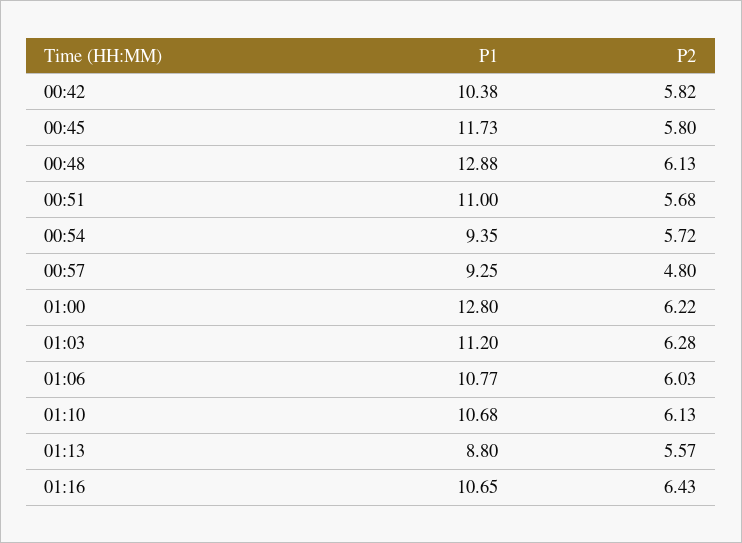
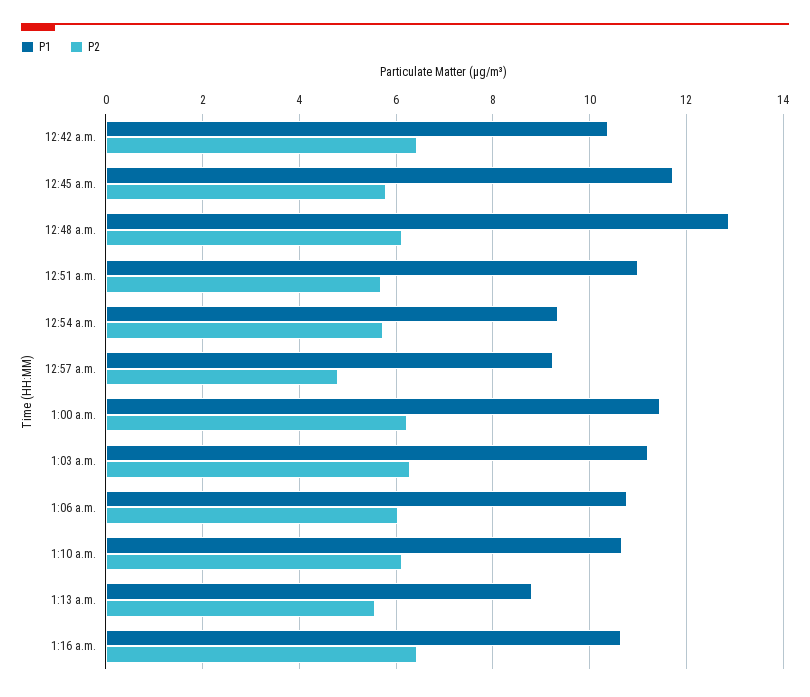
P2, 00:42: 5.82 -> 6.4
P1, 01:00: 12.8 -> 11.4

